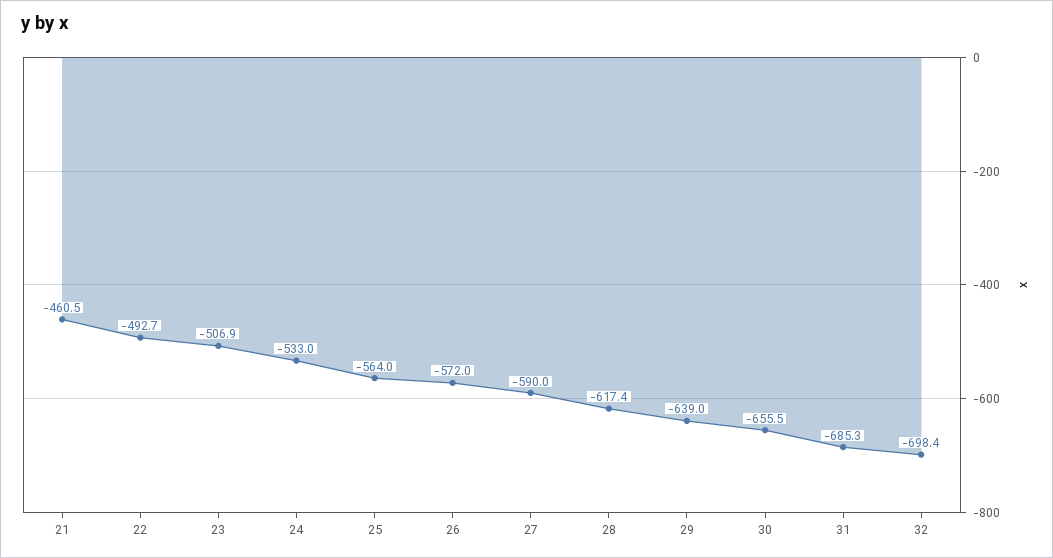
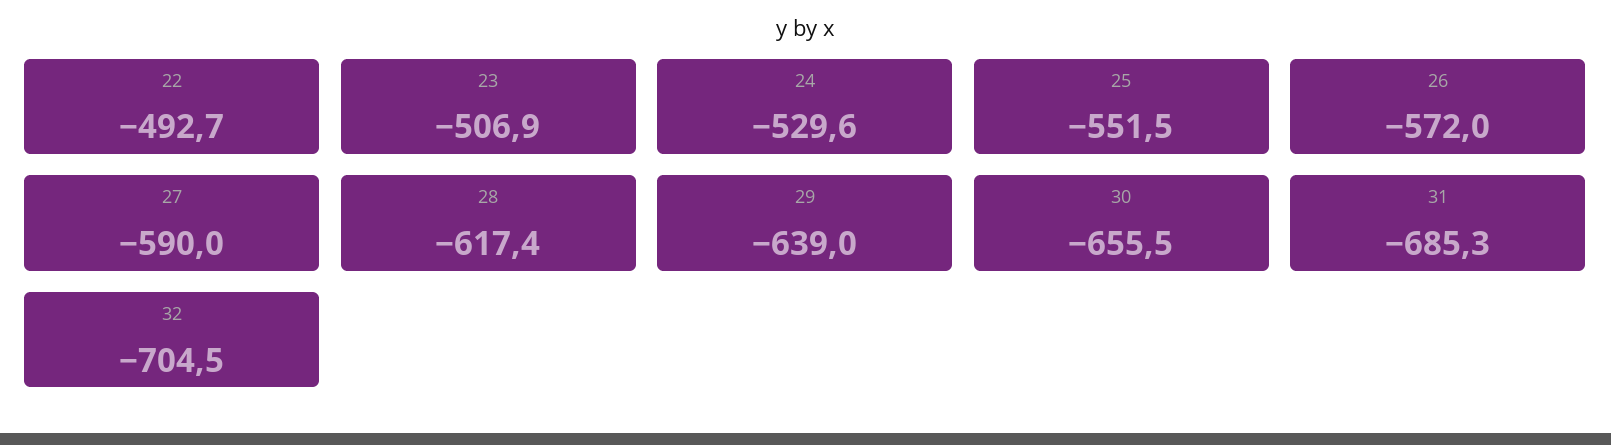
21: -460.5 -> none
24: -533 -> -529.6
25: -564 -> -551.5
32: -698.4 -> -704.5

